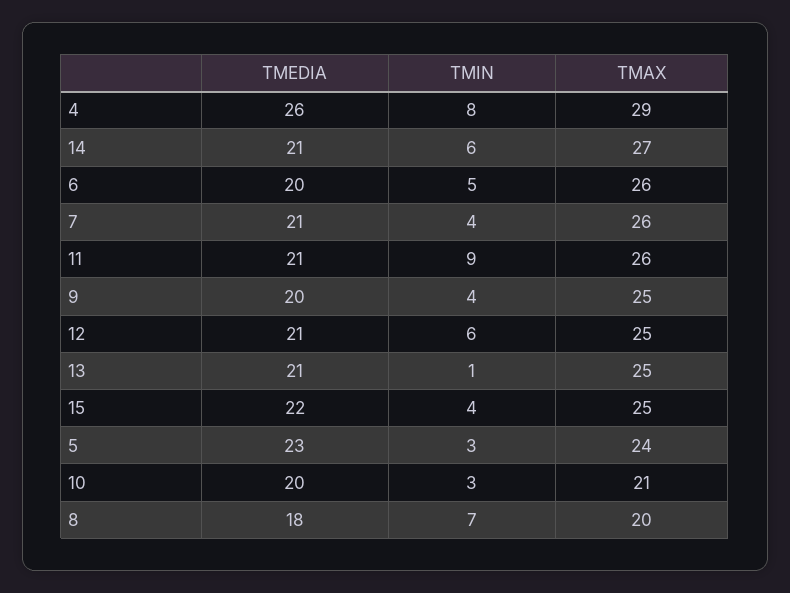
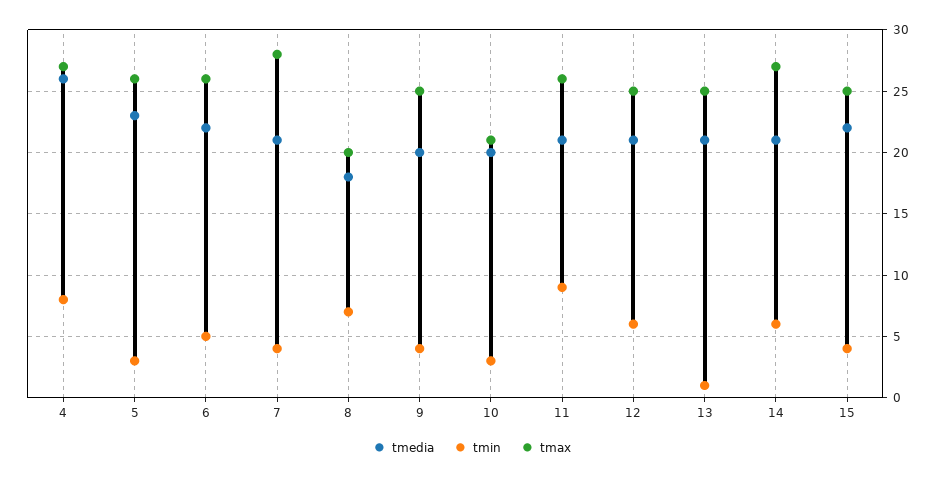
TMAX, 4: 29 -> 27
TMEDIA, 6: 20 -> 22
TMAX, 7: 26 -> 28
TMAX, 5: 24 -> 26

